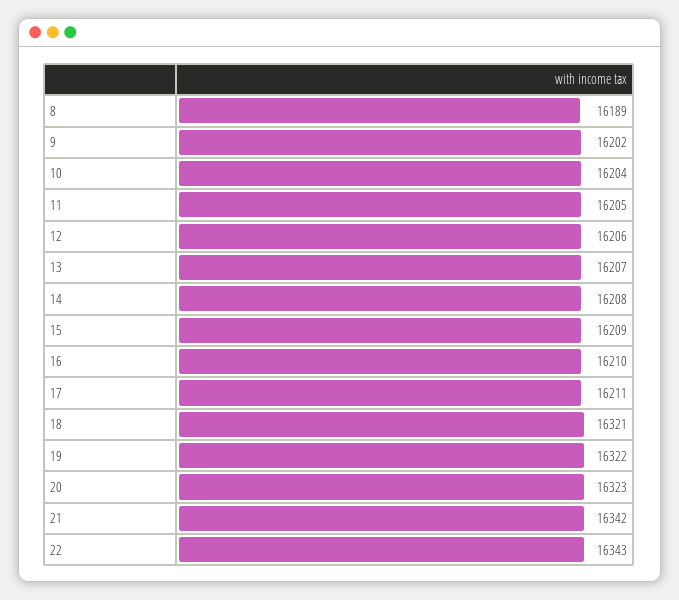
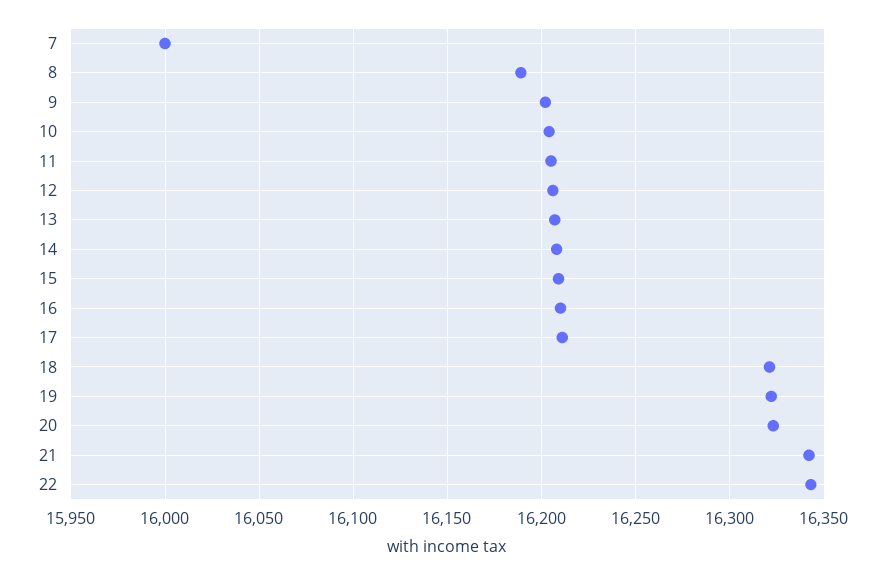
7: none -> 16000

